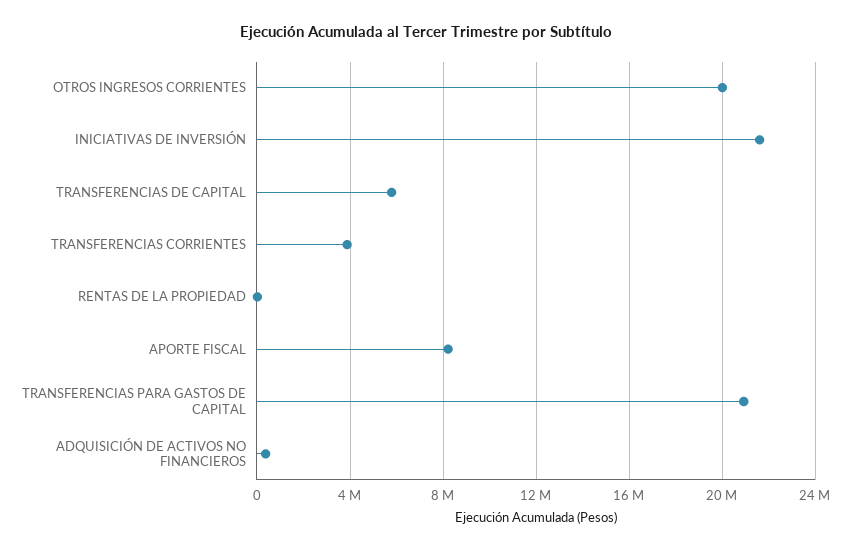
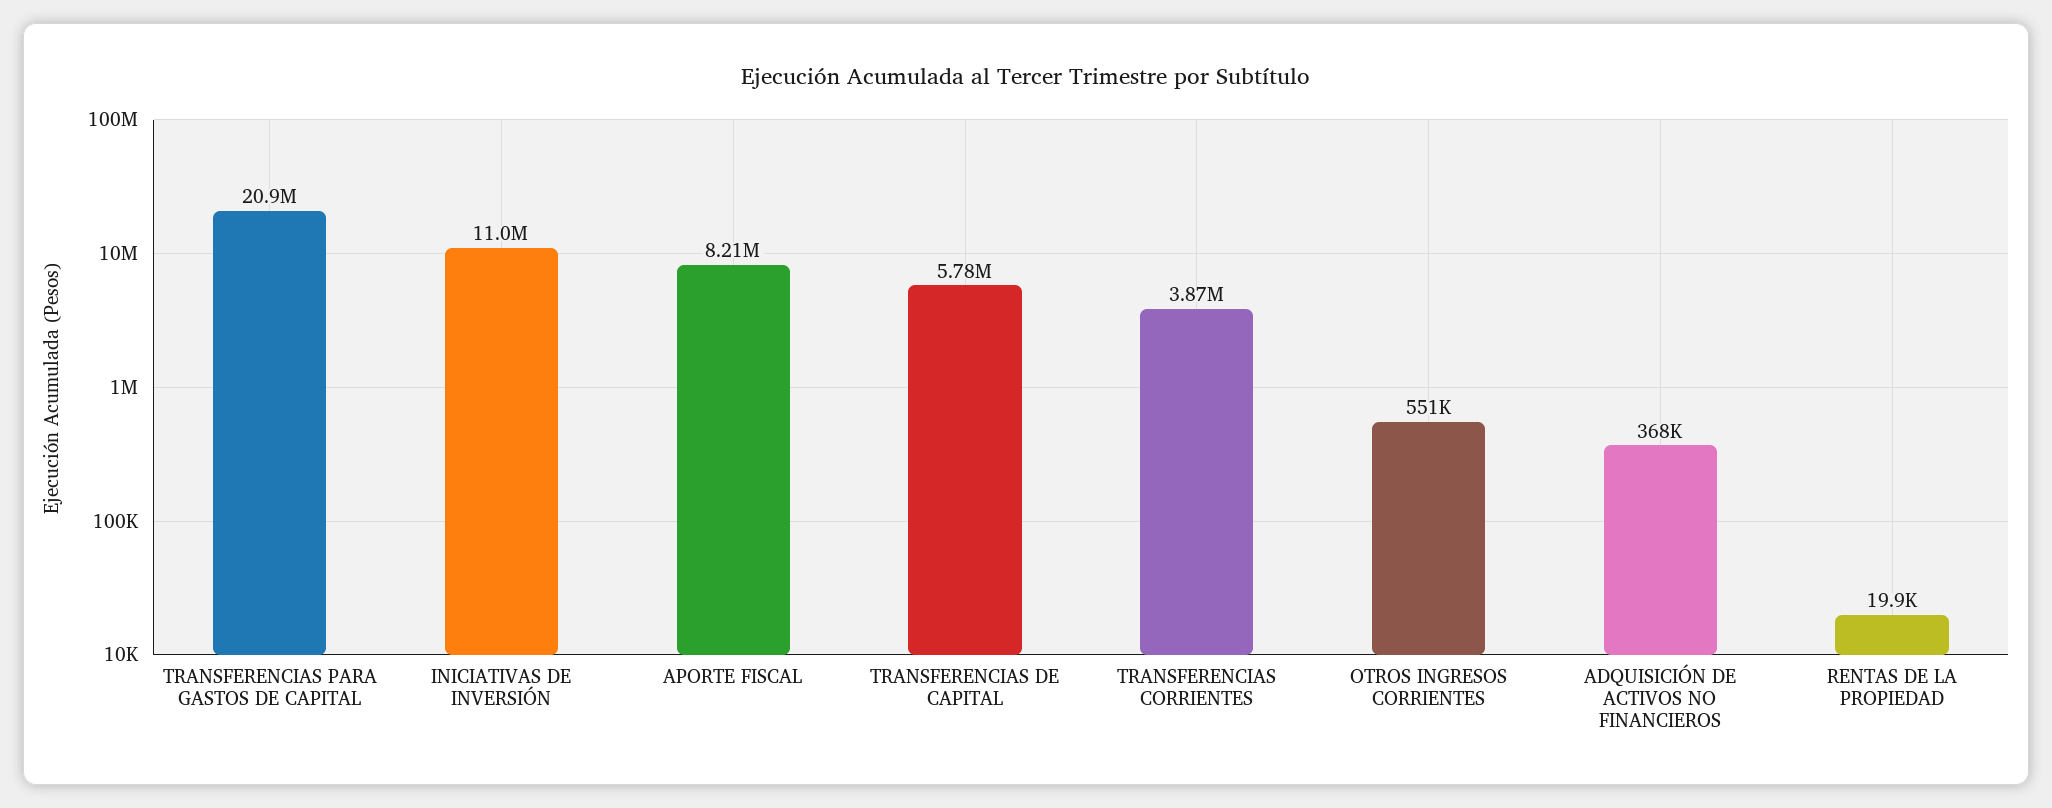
OTROS INGRESOS CORRIENTES: 20000000 -> 551000
INICIATIVAS DE INVERSIÓN: 21500000 -> 11000000

